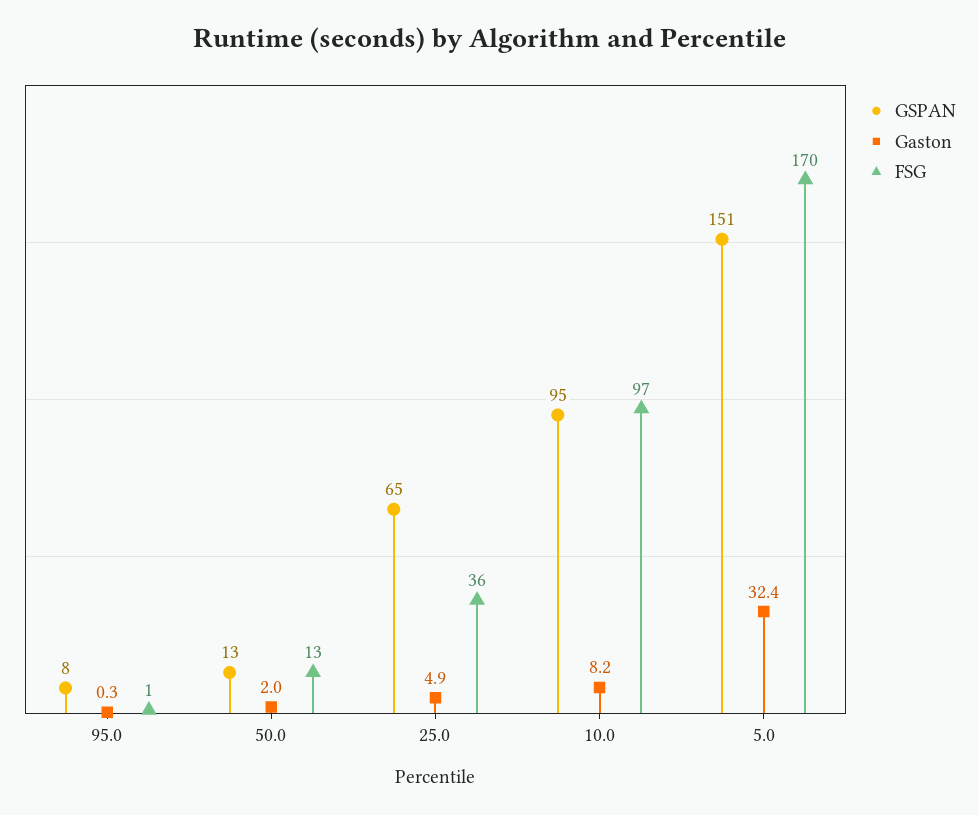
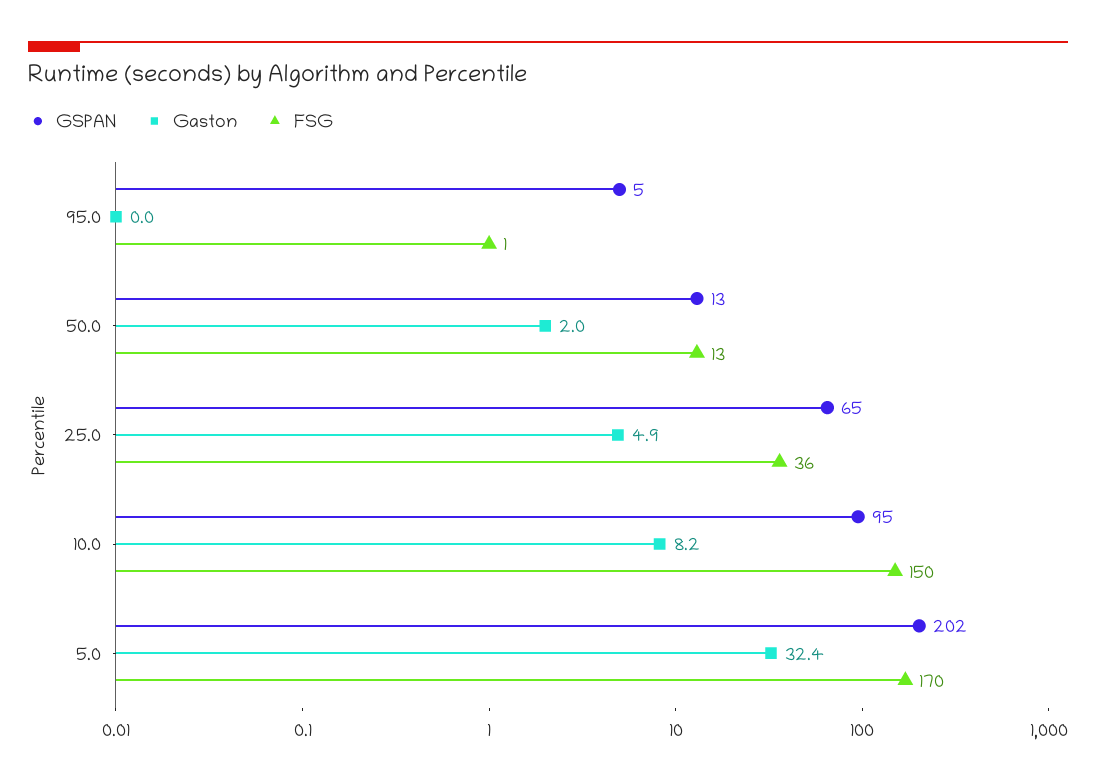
GSPAN, 95.0: 8 -> 5
Gaston, 95.0: 0.3 -> 0
FSG, 10.0: 97 -> 150
GSPAN, 5.0: 151 -> 202

